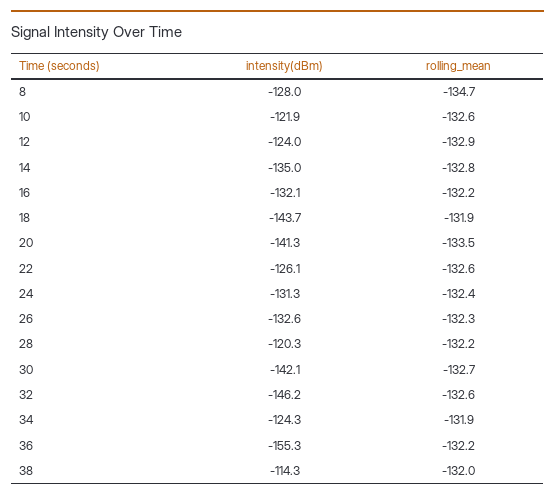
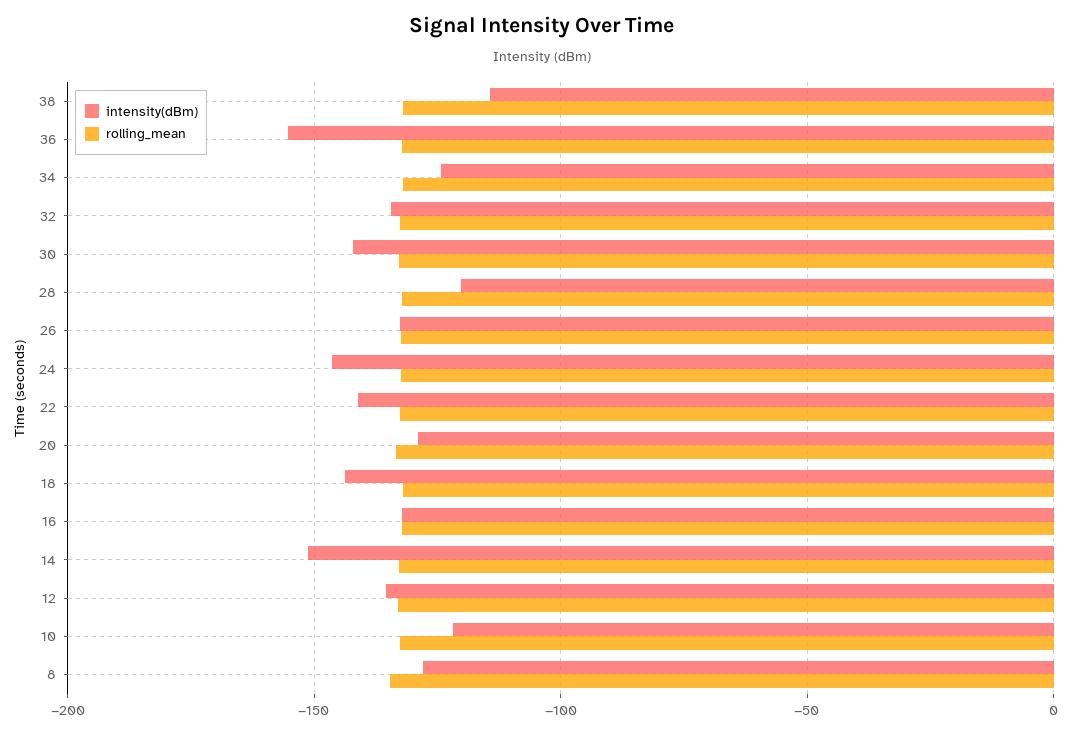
intensity(dBm), 12: -124 -> -135
intensity(dBm), 14: -135 -> -150
intensity(dBm), 20: -141.3 -> -130
intensity(dBm), 22: -126.1 -> -140
intensity(dBm), 24: -131.3 -> -145
intensity(dBm), 32: -146.2 -> -135

